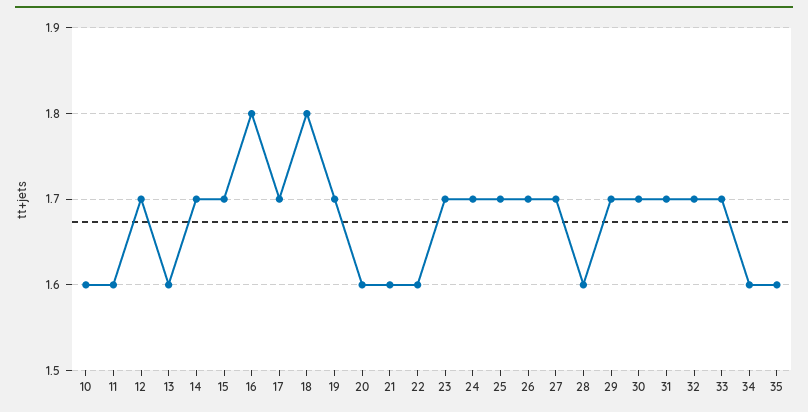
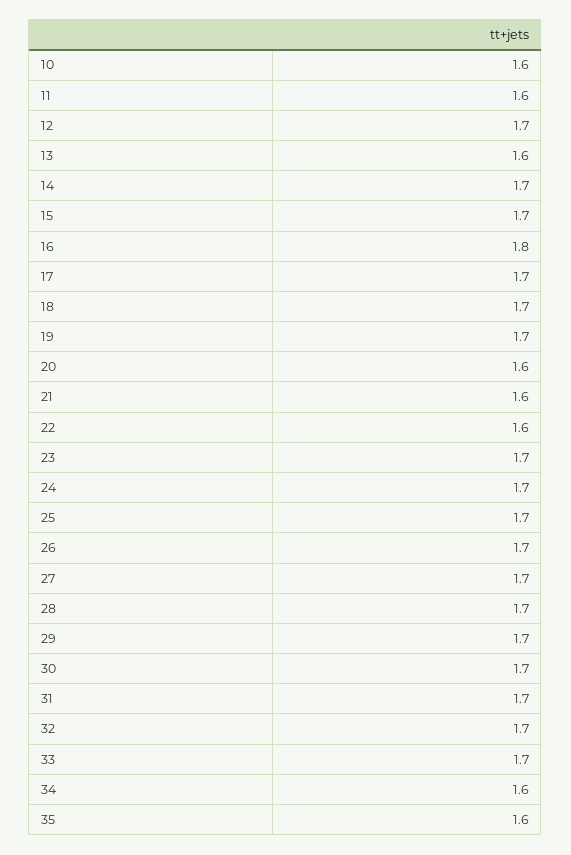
18: 1.8 -> 1.7
28: 1.6 -> 1.7

